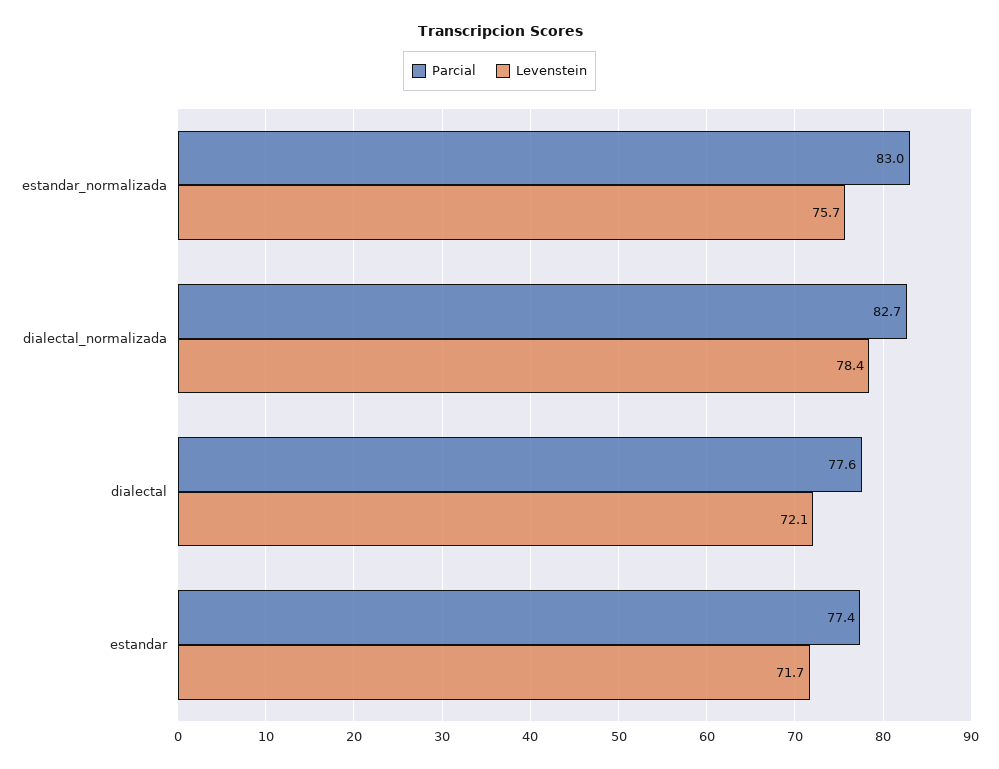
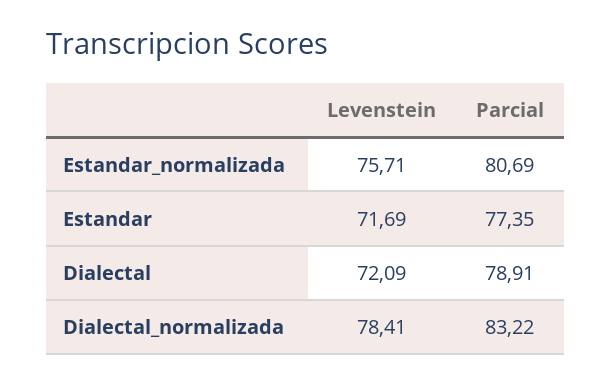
Parcial, estandar_normalizada: 83 -> 80.69
Parcial, dialectal_normalizada: 82.7 -> 83.22
Parcial, dialectal: 77.6 -> 78.91

